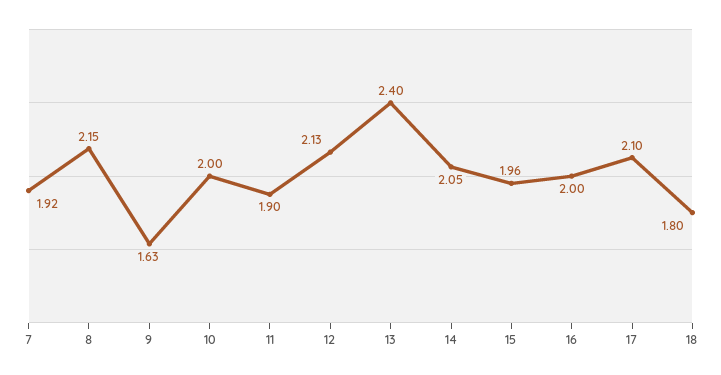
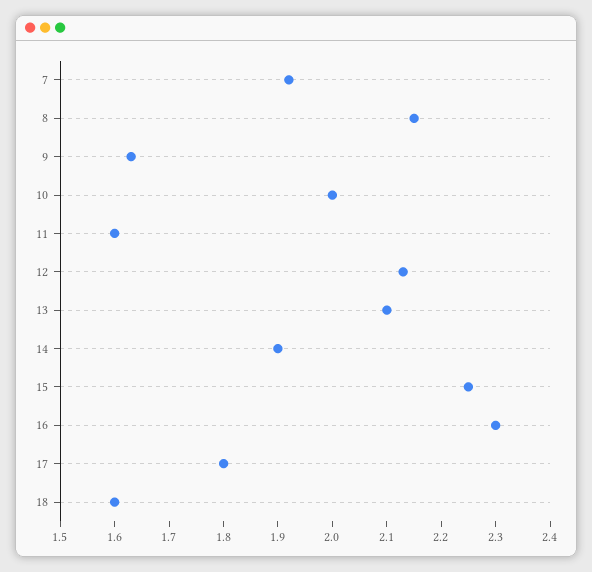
11: 1.9 -> 1.6
13: 2.4 -> 2.1
14: 2.05 -> 1.9
15: 1.96 -> 2.25
16: 2 -> 2.3
17: 2.1 -> 1.8
18: 1.8 -> 1.6

